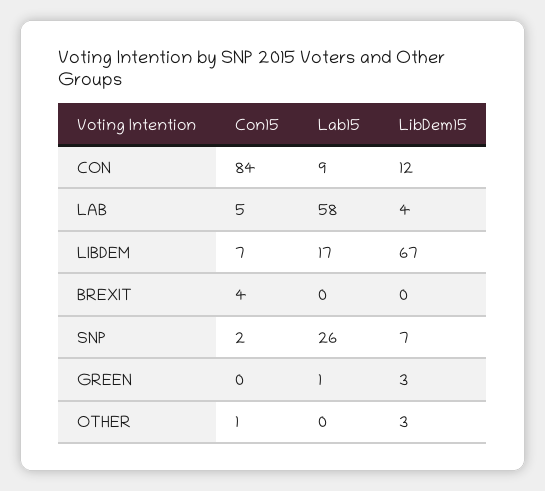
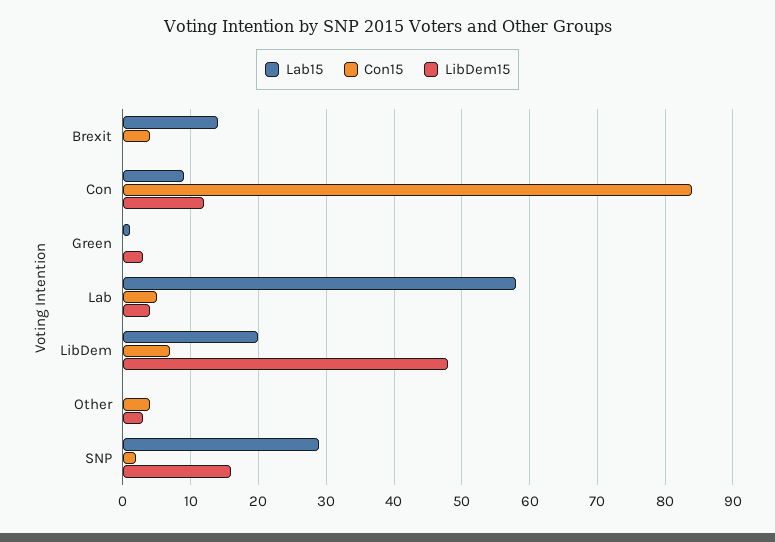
Lab15, LIBDEM: 17 -> 20
LibDem15, LIBDEM: 67 -> 48
Lab15, BREXIT: 0 -> 14
Lab15, SNP: 26 -> 29
LibDem15, SNP: 7 -> 16
Con15, OTHER: 1 -> 4

